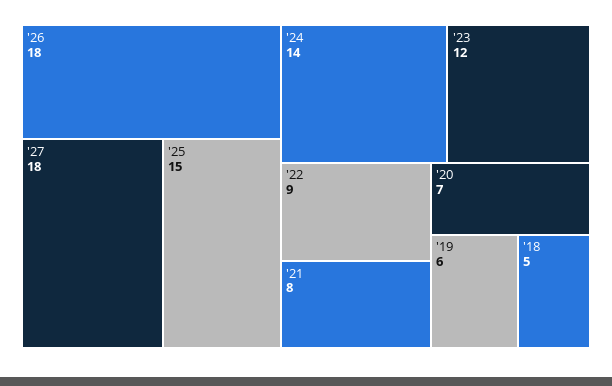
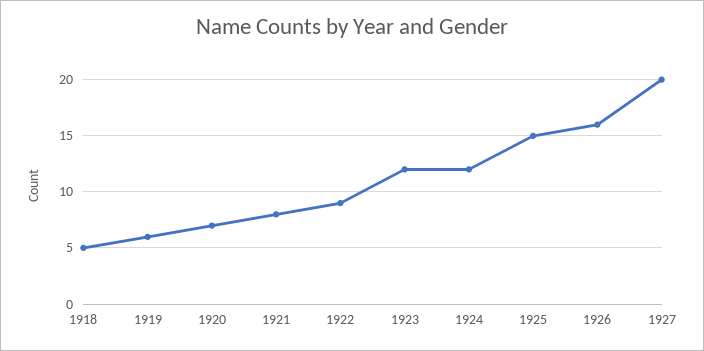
'26: 18 -> 16
'27: 18 -> 20
'24: 14 -> 12

